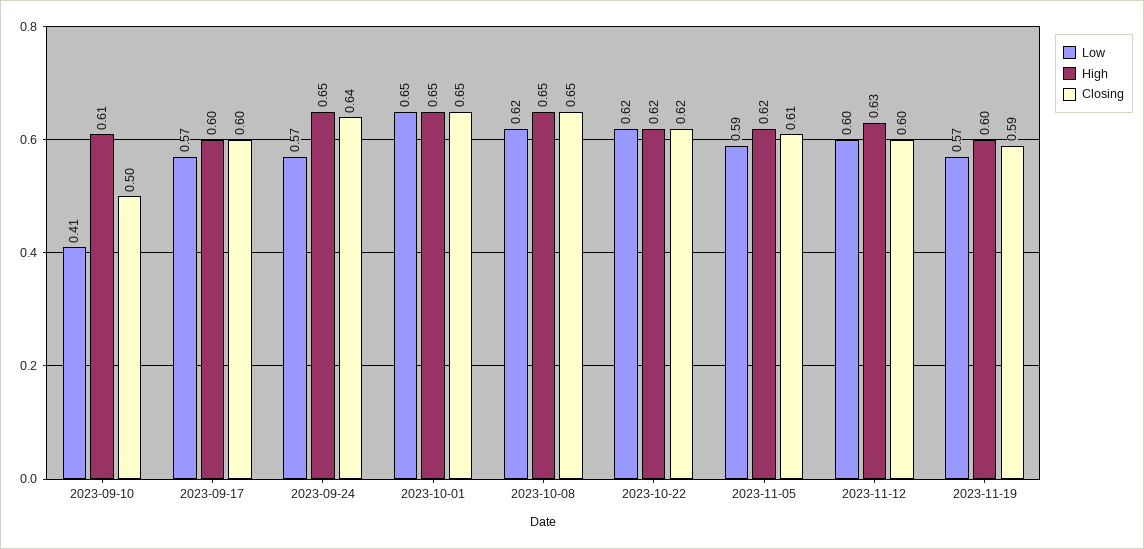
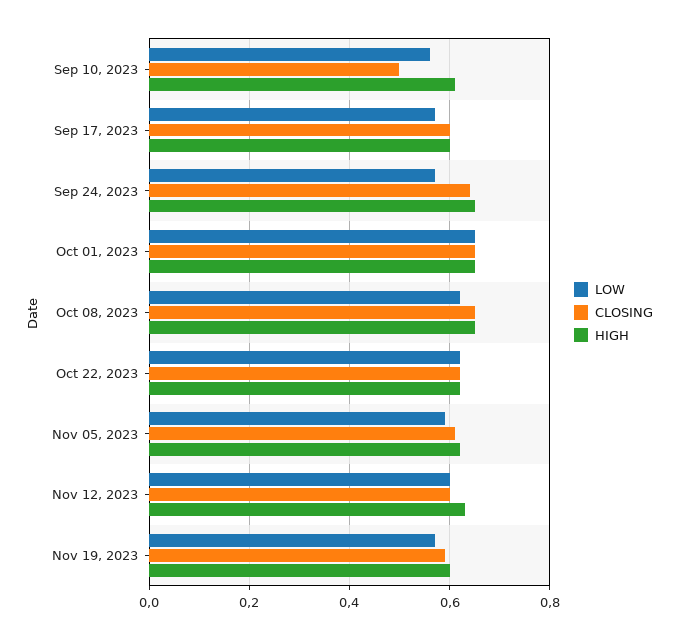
Low, 2023-09-10: 0.41 -> 0.55

